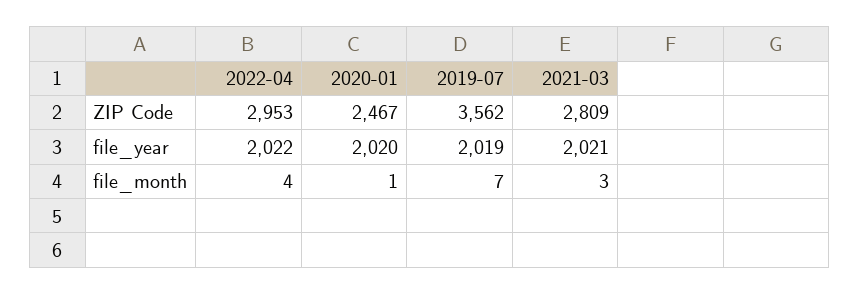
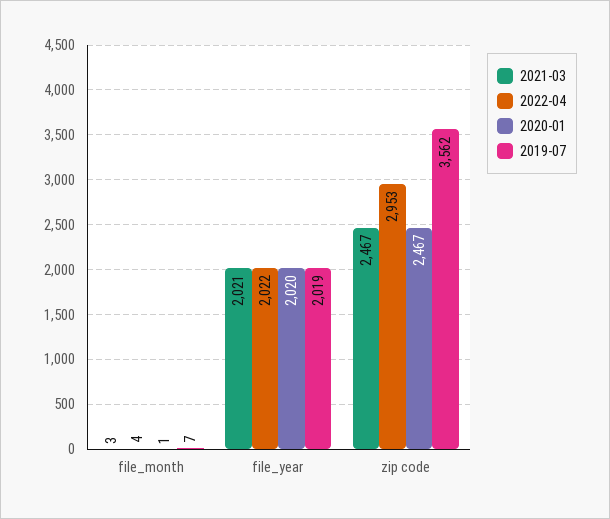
2021-03, ZIP Code: 2809 -> 2467

